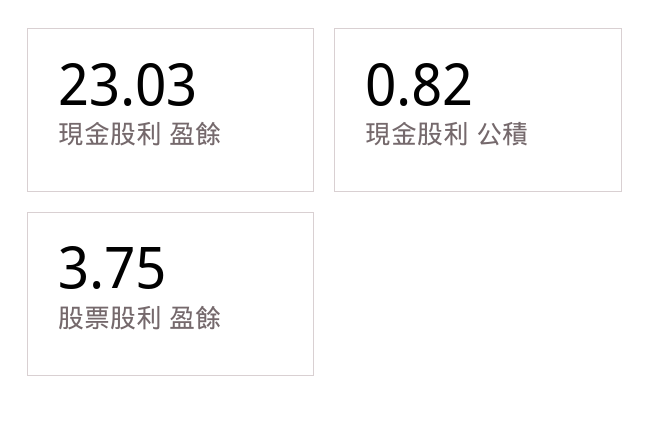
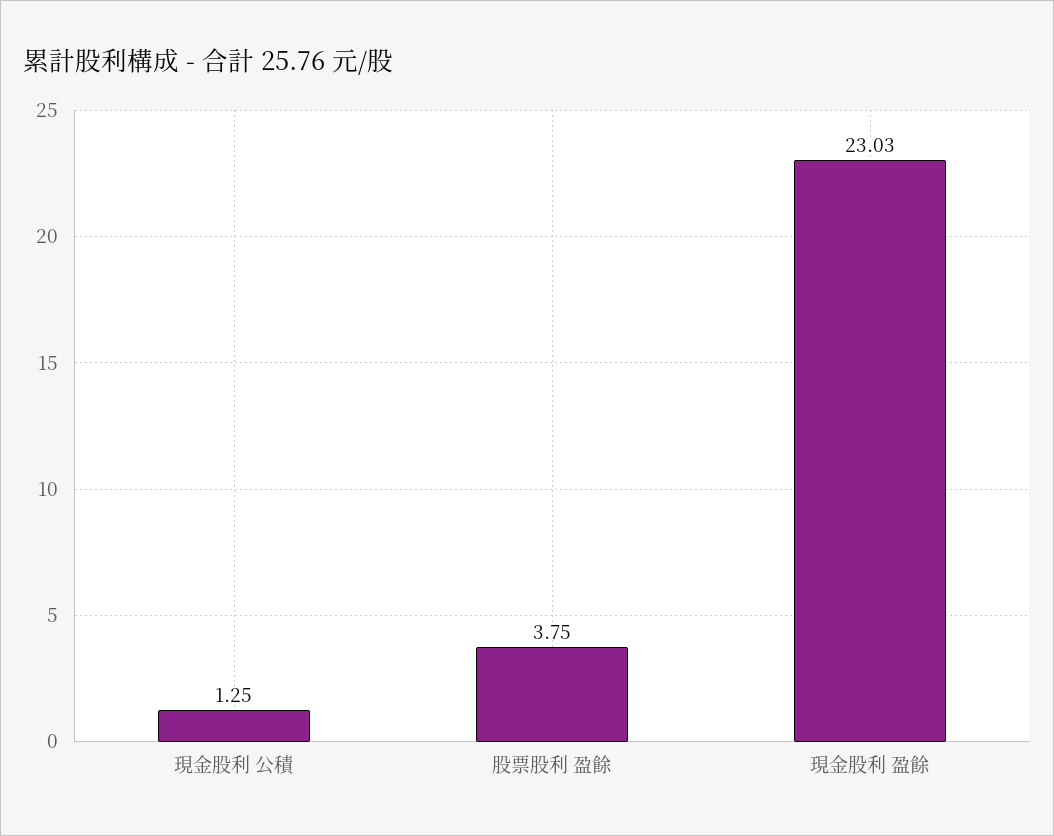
現金股利 公積: 0.82 -> 1.25

